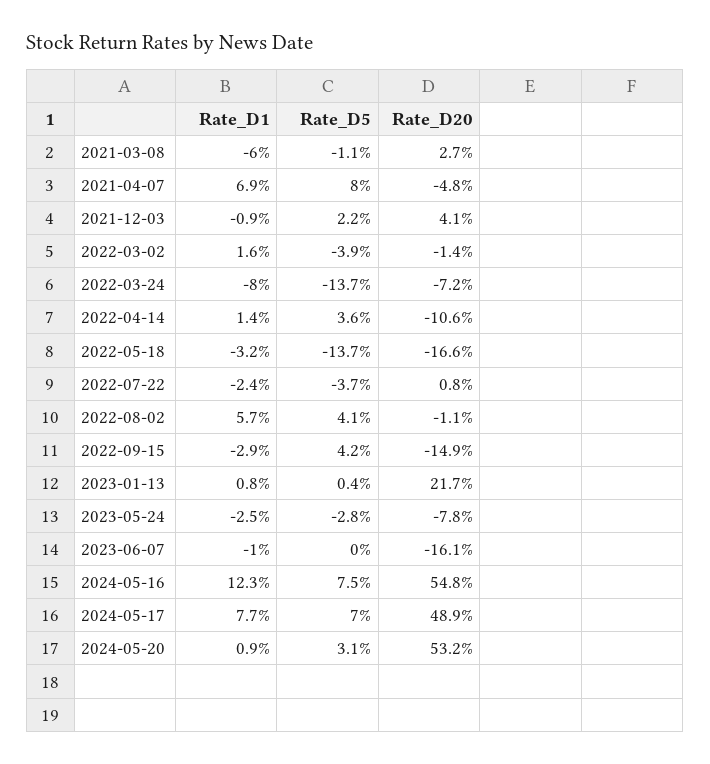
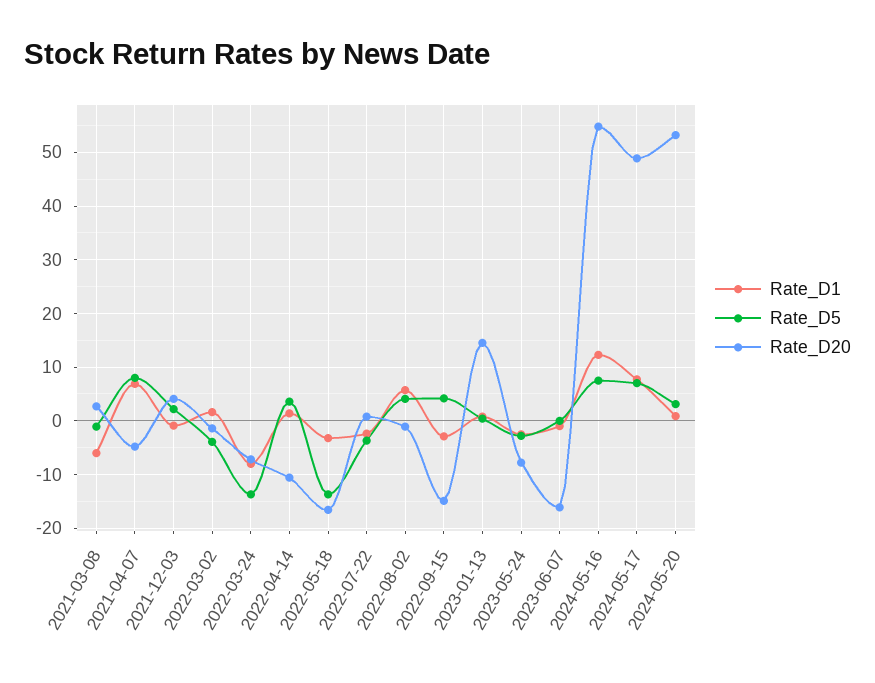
Rate_D20, 2023-01-13: 21.7 -> 14

